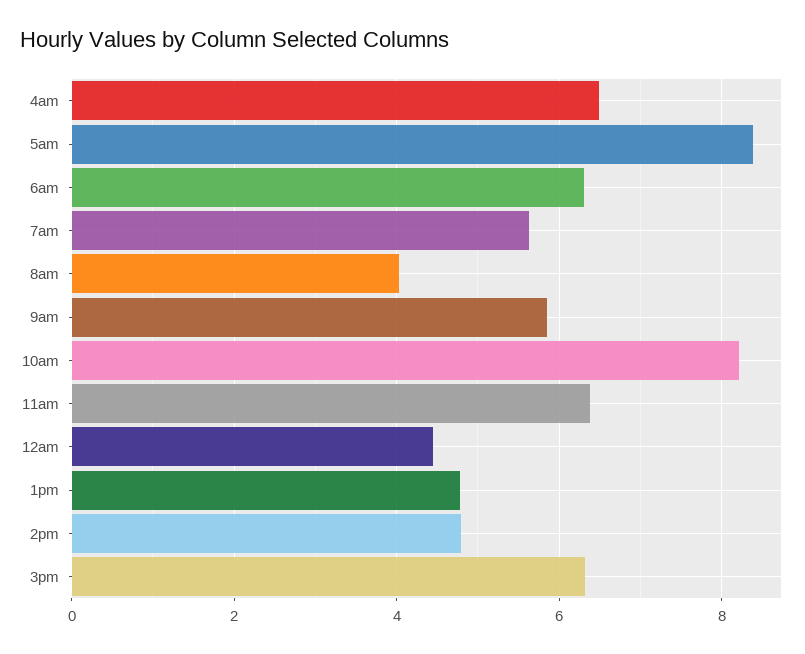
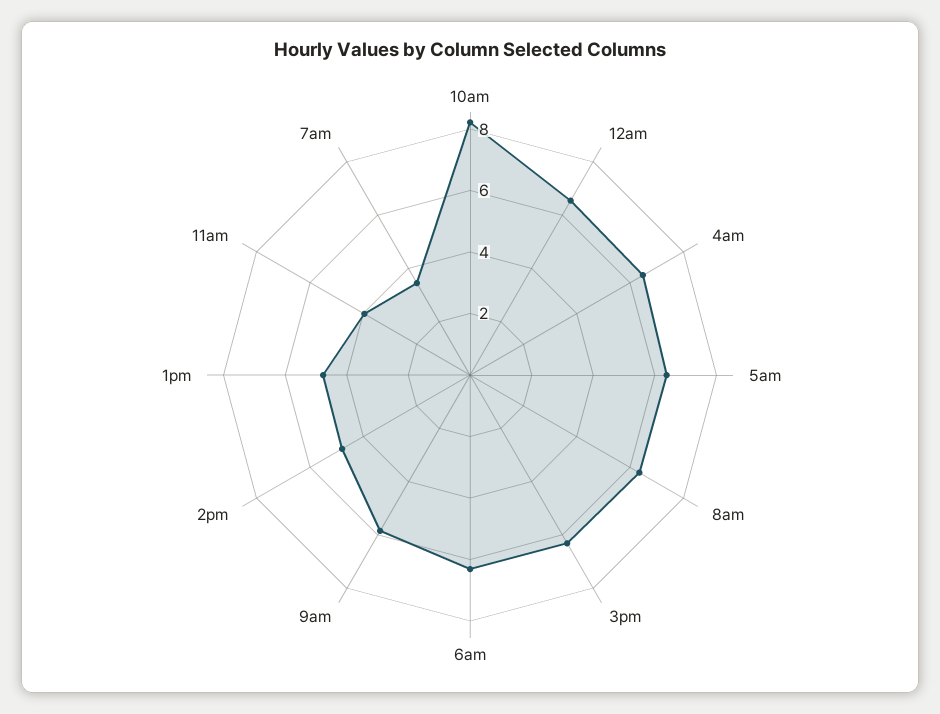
5am: 8.4 -> 6.5
7am: 5.6 -> 3.5
8am: 4 -> 6.5
11am: 6.4 -> 4
12am: 4.4 -> 6.5

